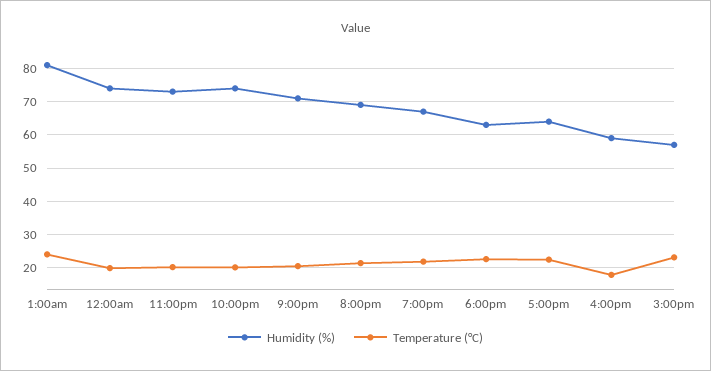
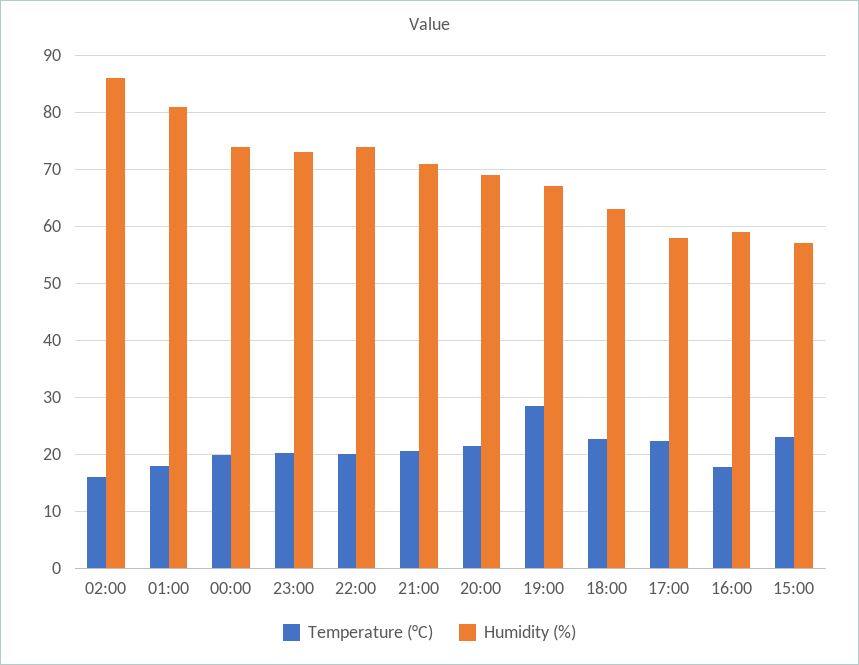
Temperature (°C), 1:00am: 24 -> 18
Temperature (°C), 7:00pm: 22 -> 28
Humidity (%), 5:00pm: 64 -> 58
Temperature (°C), 02:00: none -> 16
Humidity (%), 02:00: none -> 86

